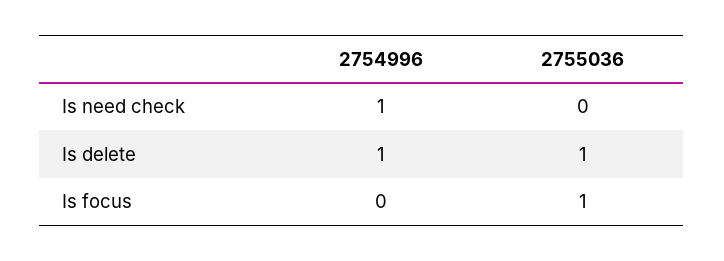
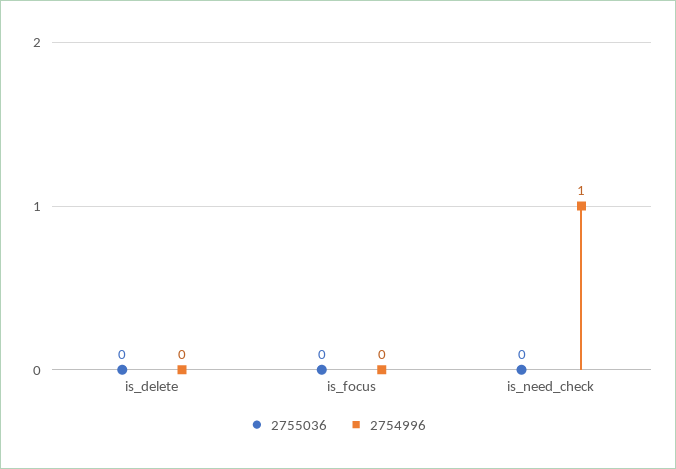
2754996, Is delete: 1 -> 0
2755036, Is delete: 1 -> 0
2755036, Is focus: 1 -> 0

